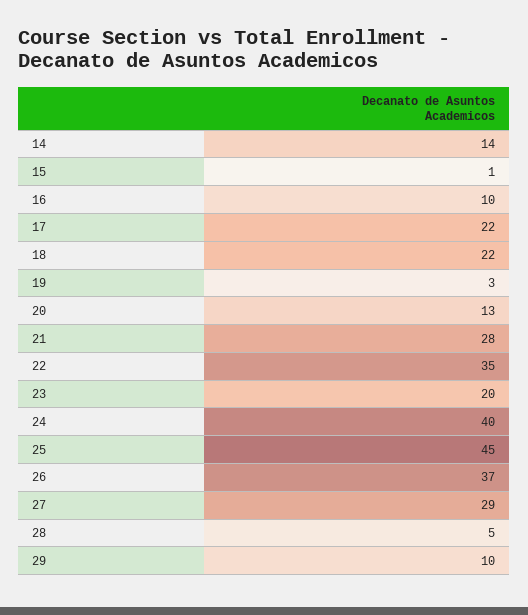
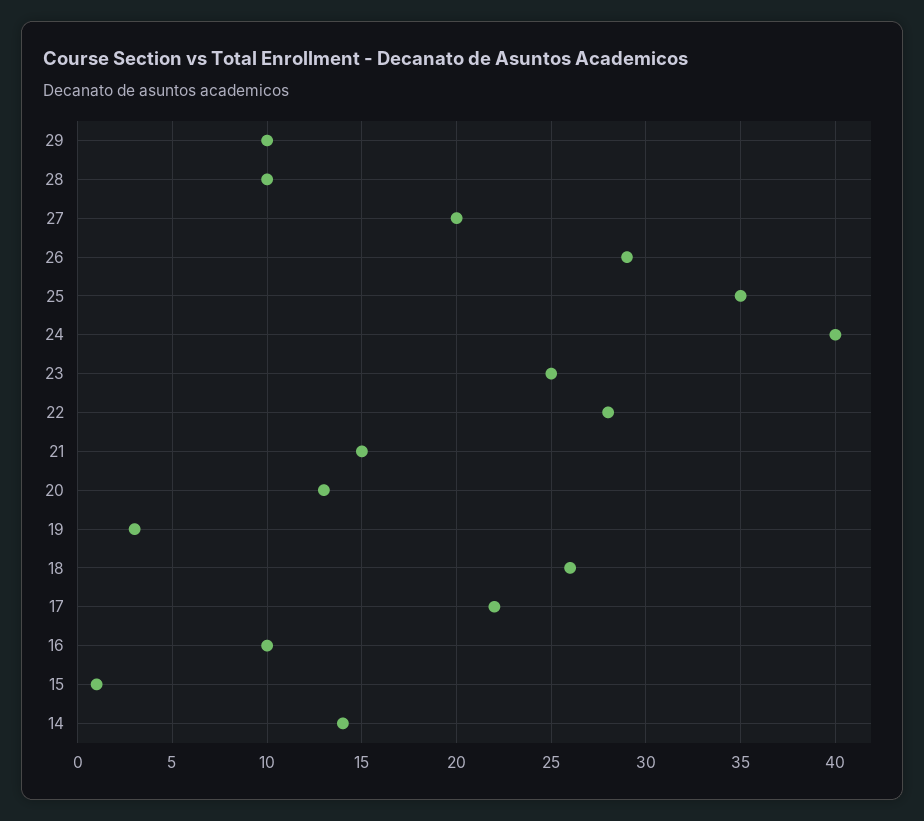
18: 22 -> 26
21: 28 -> 15
22: 35 -> 28
23: 20 -> 25
25: 45 -> 35
26: 37 -> 29
27: 29 -> 20
28: 5 -> 10

